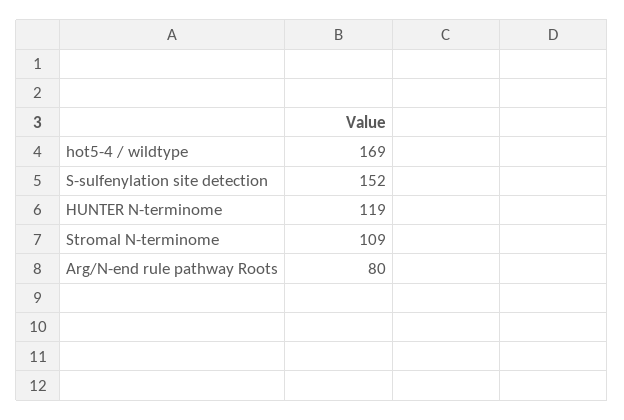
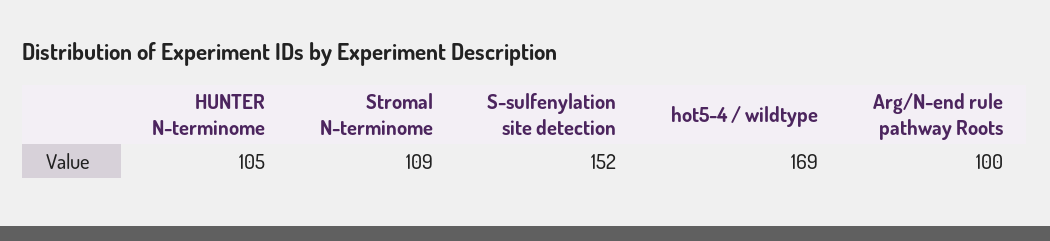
HUNTER N-terminome: 119 -> 105
Arg/N-end rule pathway Roots: 80 -> 100

